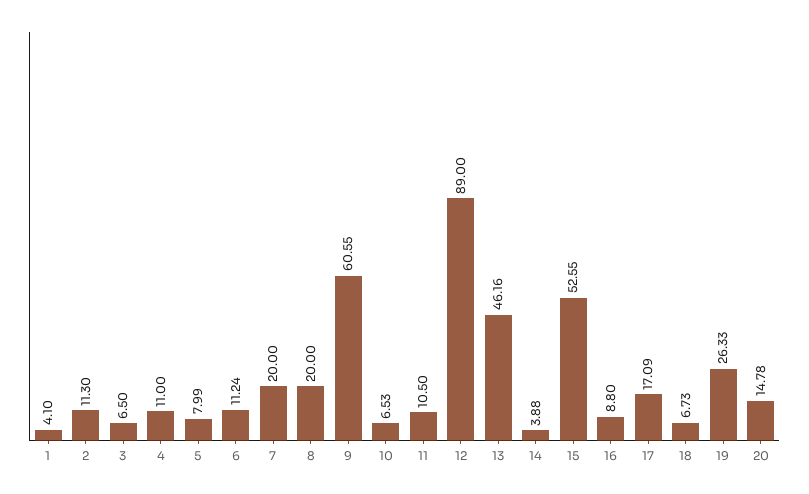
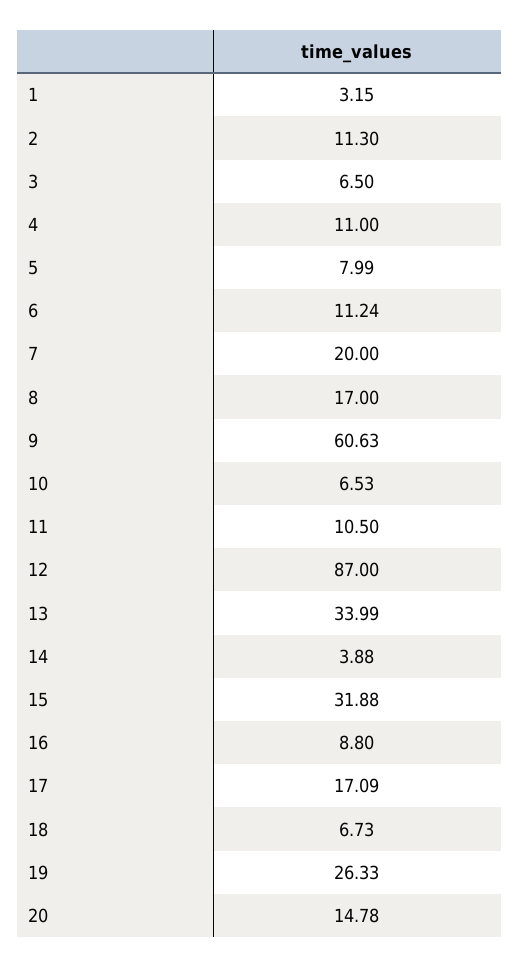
1: 4.1 -> 3.15
8: 20 -> 17
9: 60.55 -> 60.63
12: 89 -> 87
13: 46.16 -> 33.99
15: 52.55 -> 31.88

